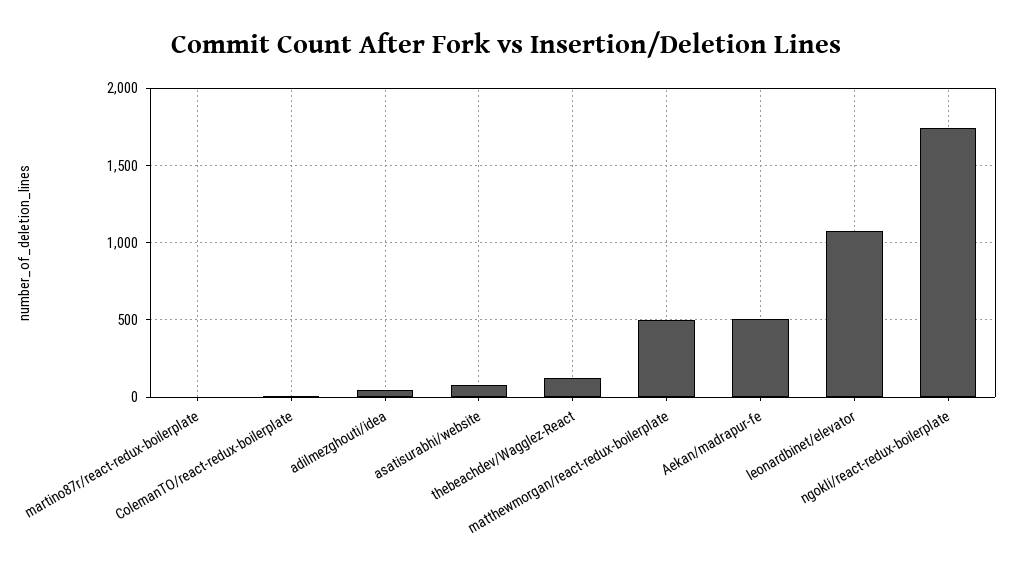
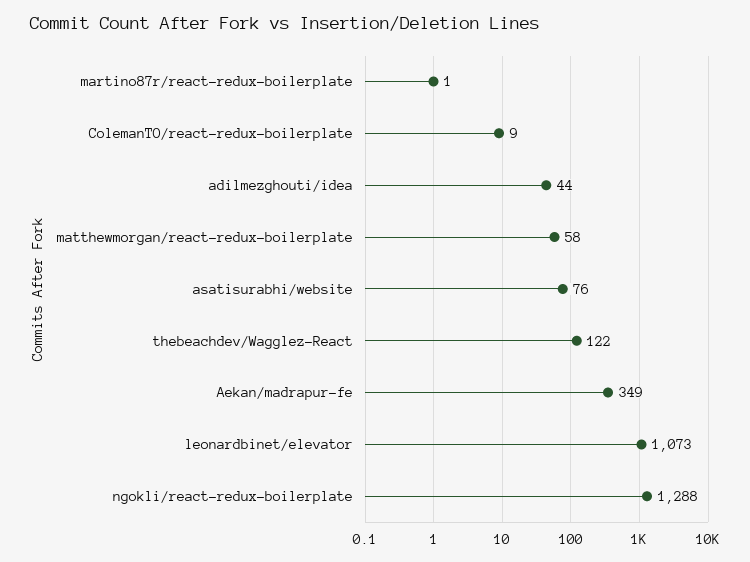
matthewmorgan/react-redux-boilerplate: 500 -> 58
Aekan/madrapur-fe: 500 -> 349
ngokli/react-redux-boilerplate: 1750 -> 1288

